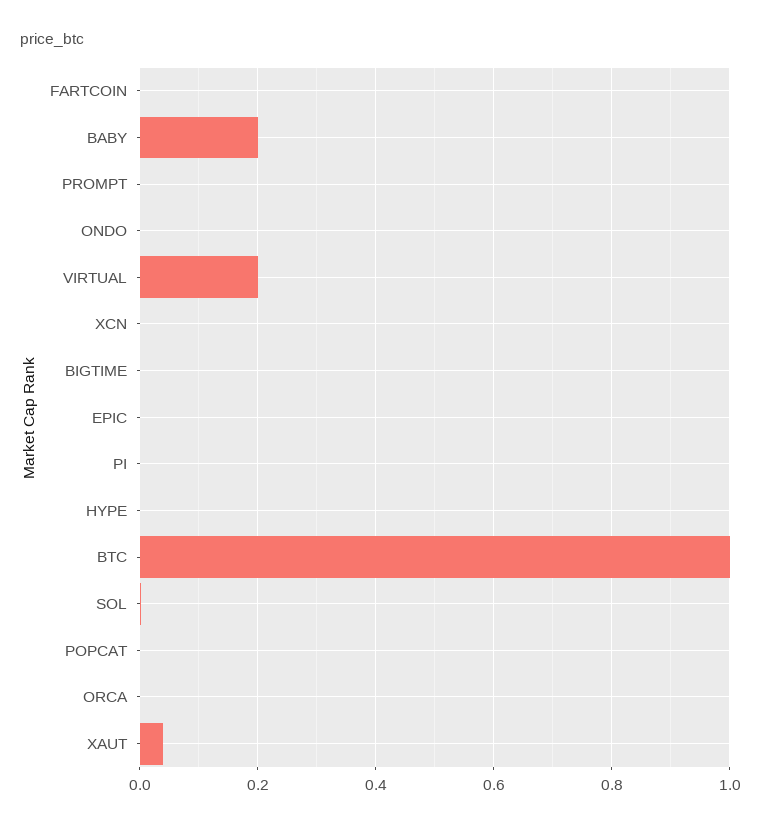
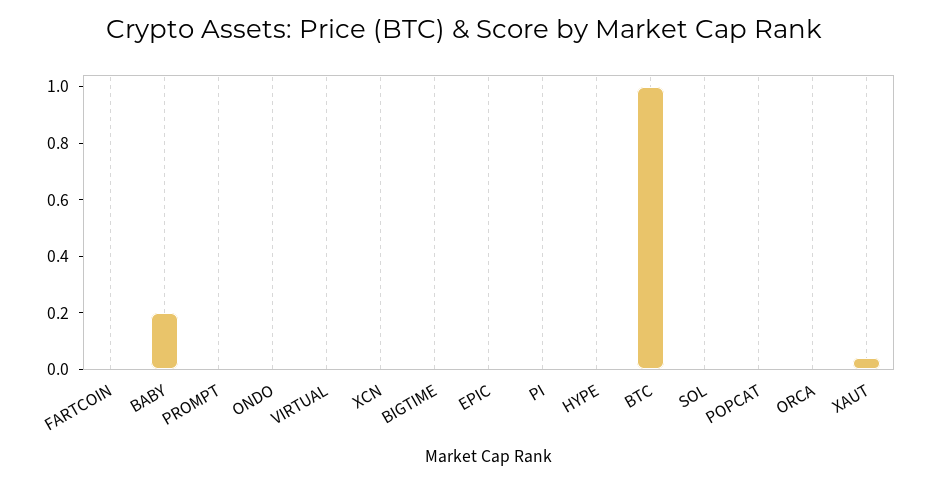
VIRTUAL: 0.2 -> 0

